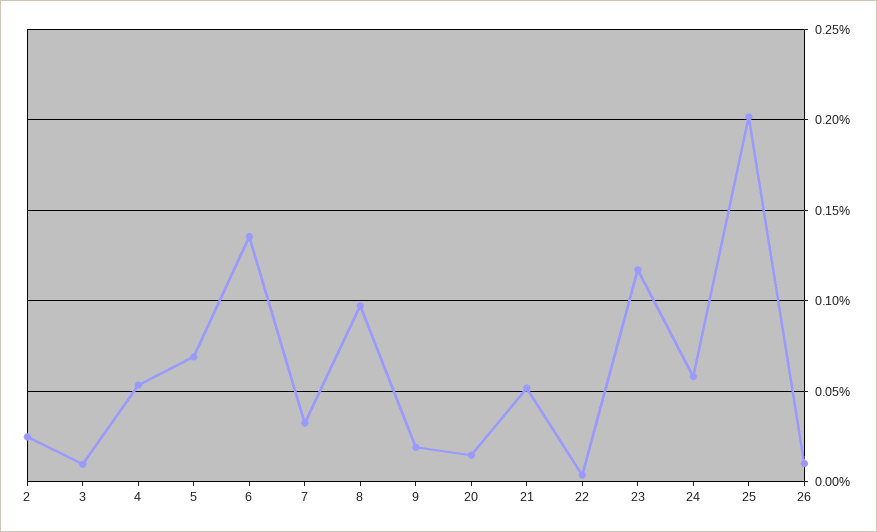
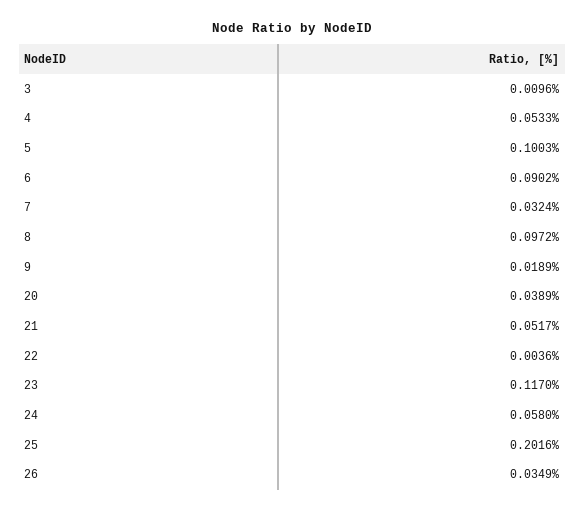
2: 0.025 -> none
5: 0.07 -> 0.1003
6: 0.135 -> 0.0902
20: 0.015 -> 0.0389
26: 0.01 -> 0.0349

